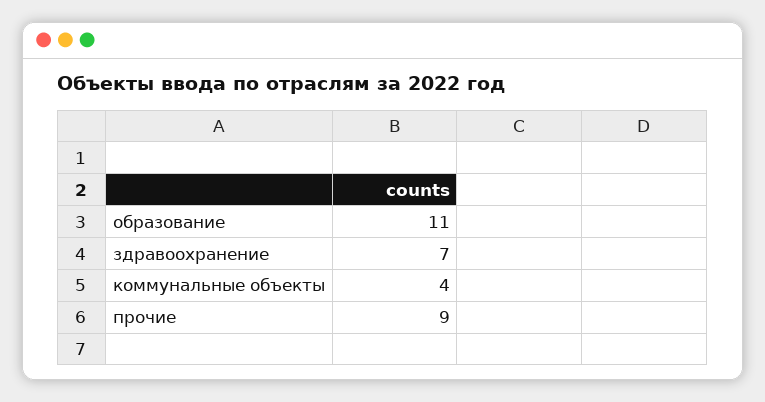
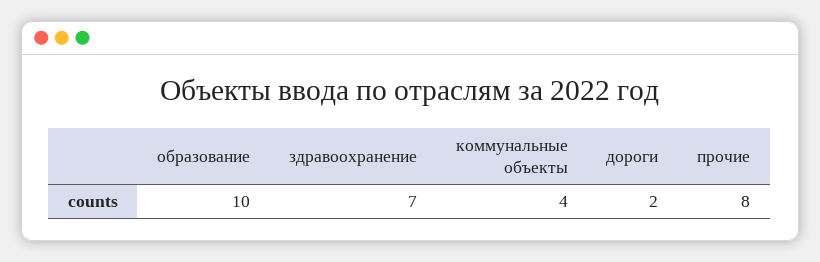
образование: 11 -> 10
прочие: 9 -> 8
дороги: none -> 2

